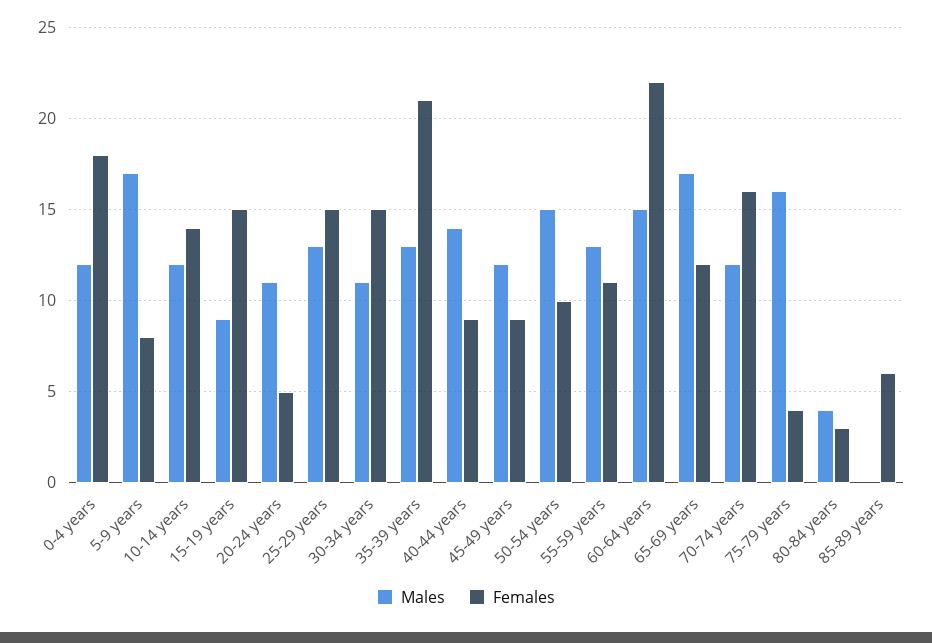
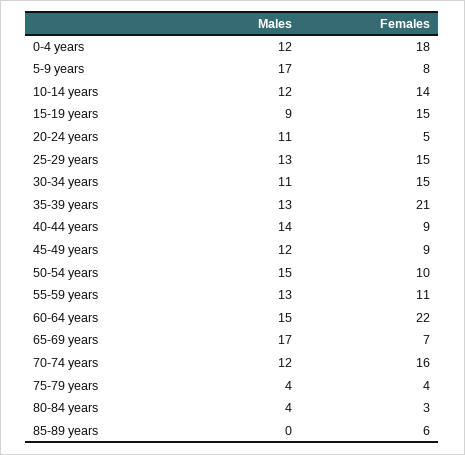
Females, 65-69 years: 12 -> 7
Males, 75-79 years: 16 -> 4

